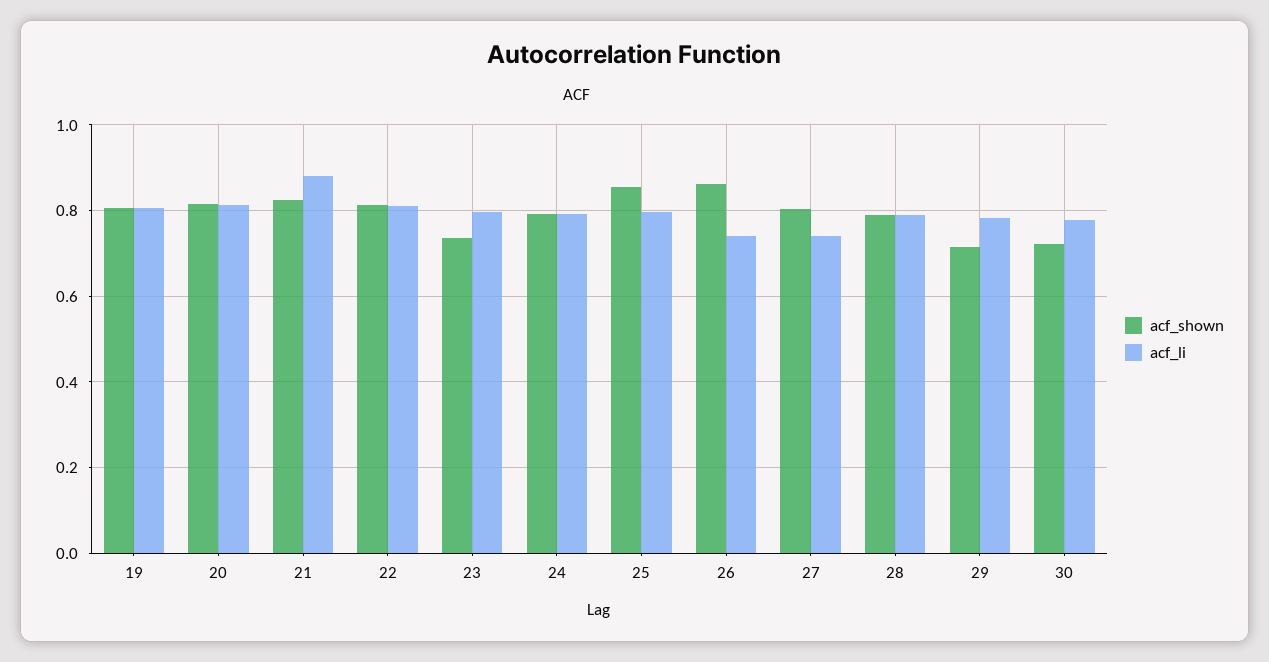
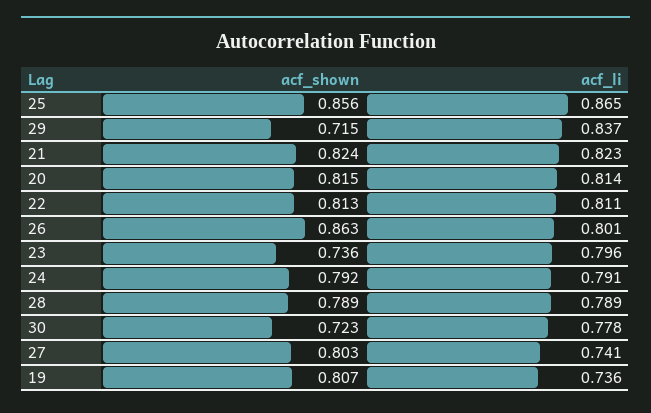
acf_li, 19: 0.8 -> 0.736
acf_li, 21: 0.88 -> 0.823
acf_li, 25: 0.8 -> 0.865
acf_li, 26: 0.74 -> 0.801
acf_li, 29: 0.78 -> 0.837

